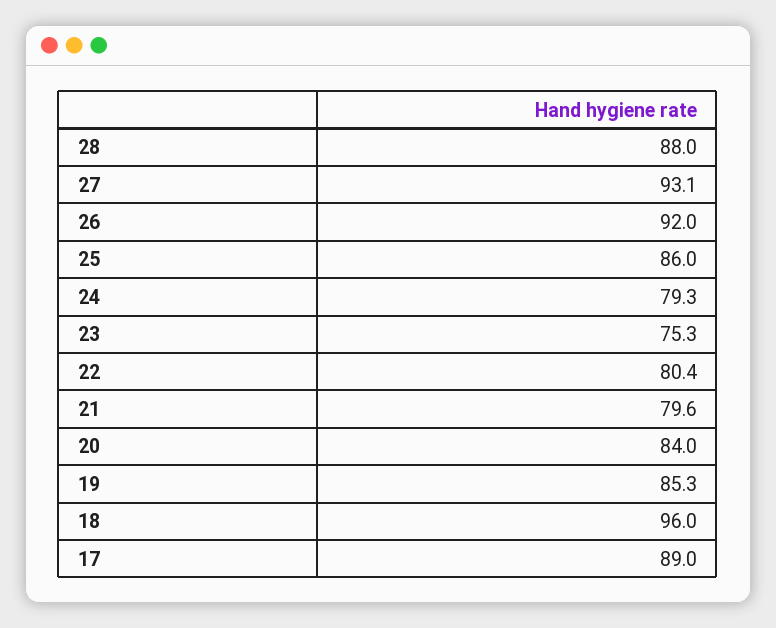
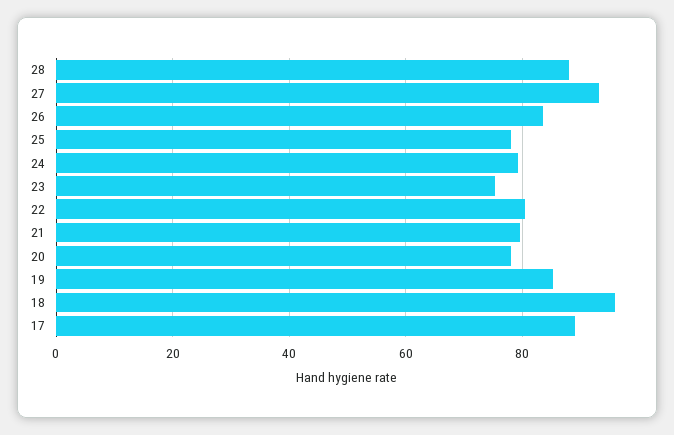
26: 92 -> 84
25: 86 -> 78
20: 84 -> 78

